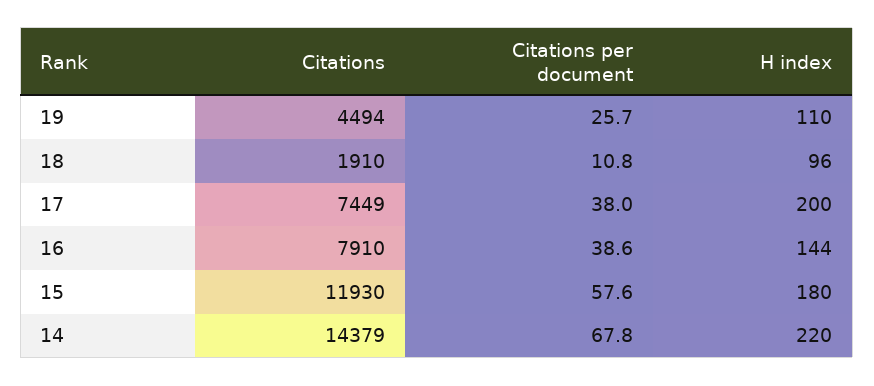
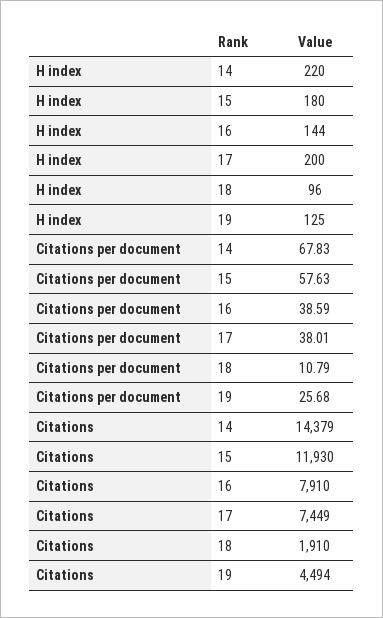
H index, 19: 110 -> 125

